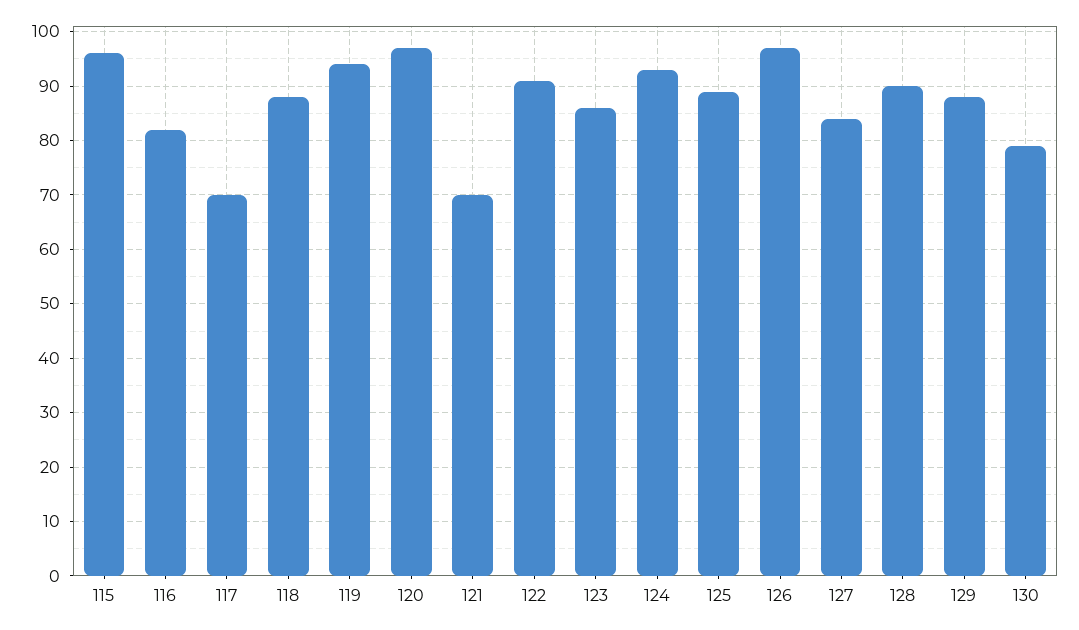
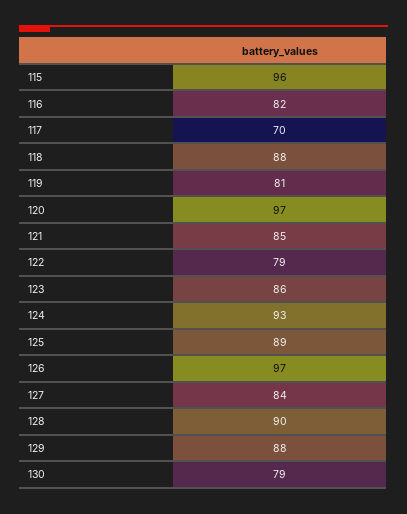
119: 95 -> 81
121: 70 -> 85
122: 90 -> 79

